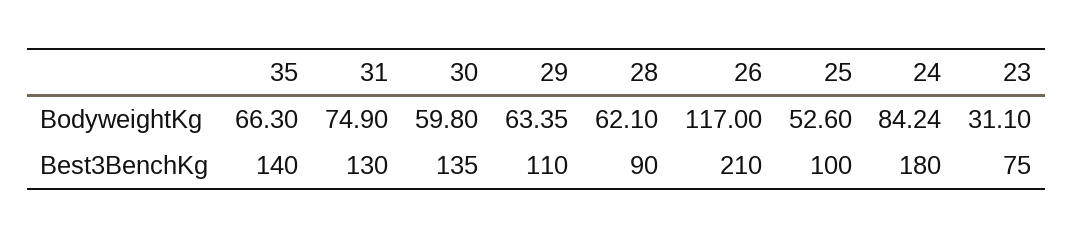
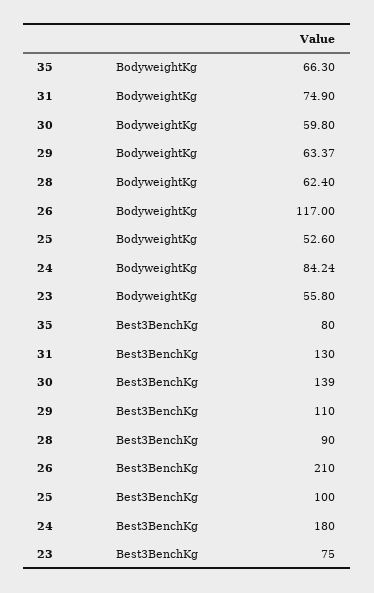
29, BodyweightKg: 63.35 -> 63.37
28, BodyweightKg: 62.1 -> 62.4
23, BodyweightKg: 31.1 -> 55.8
35, Best3BenchKg: 140 -> 80
30, Best3BenchKg: 135 -> 139

